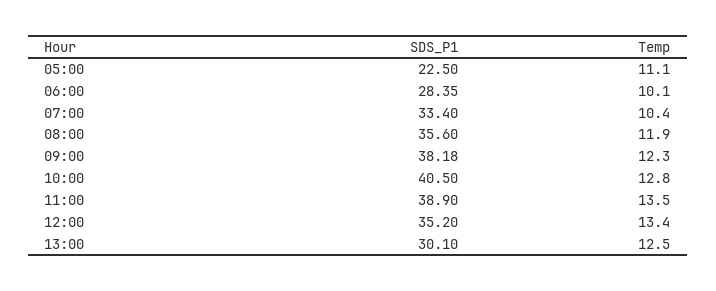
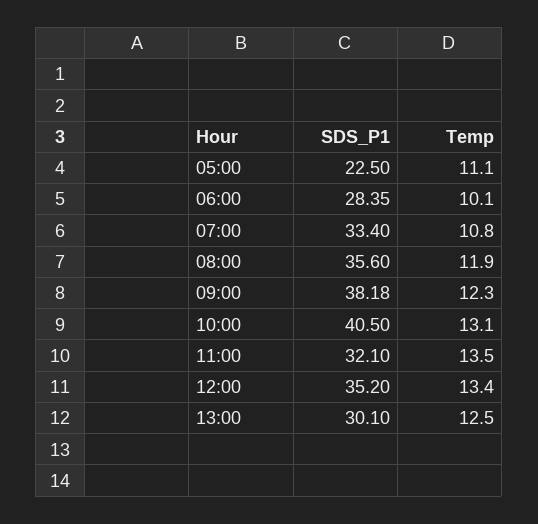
Temp, 07:00: 10.4 -> 10.8
Temp, 10:00: 12.8 -> 13.1
SDS_P1, 11:00: 38.9 -> 32.1

